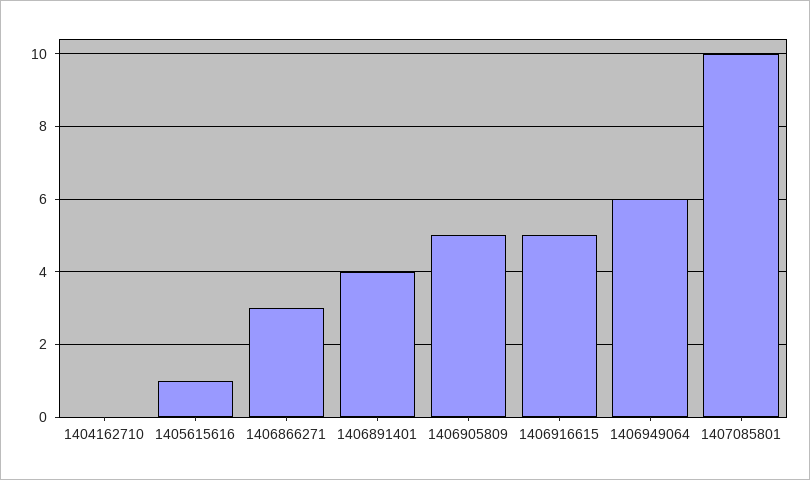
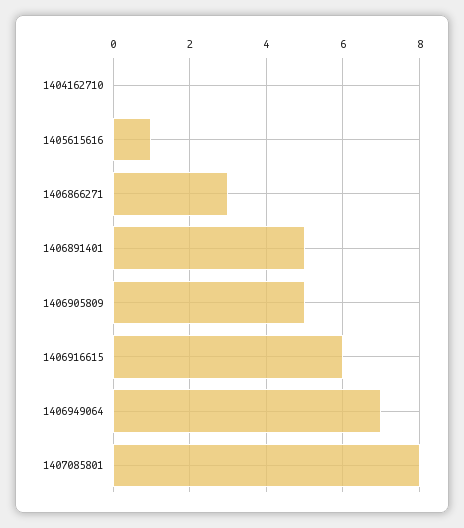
1406891401: 4 -> 5
1406916615: 5 -> 6
1406949064: 6 -> 7
1407085801: 10 -> 8

